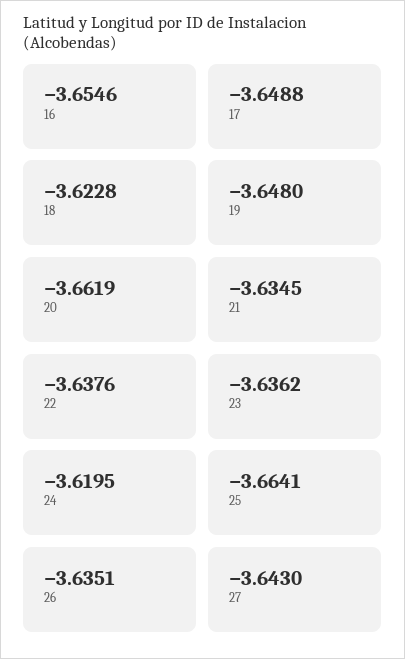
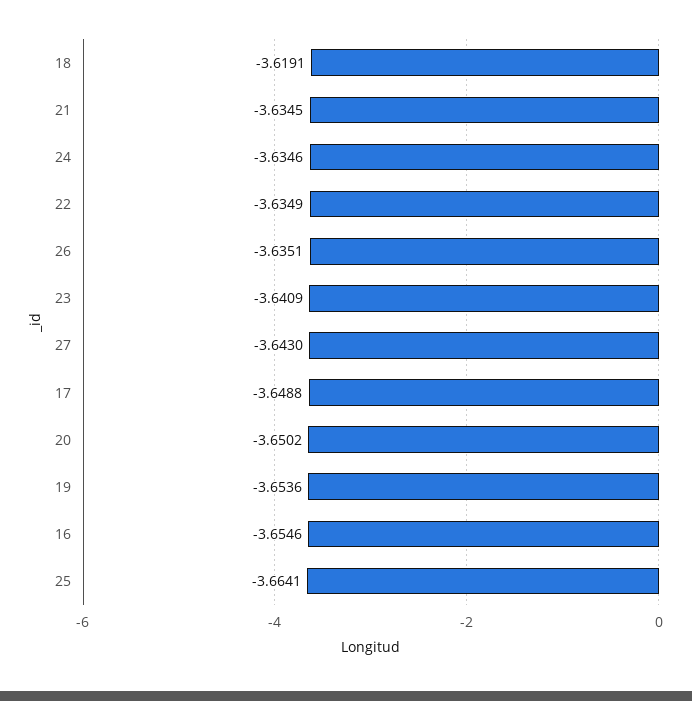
18: -3.6228 -> -3.6191
19: -3.648 -> -3.6536
20: -3.6619 -> -3.6502
22: -3.6376 -> -3.6349
23: -3.6362 -> -3.6409
24: -3.6195 -> -3.6346

